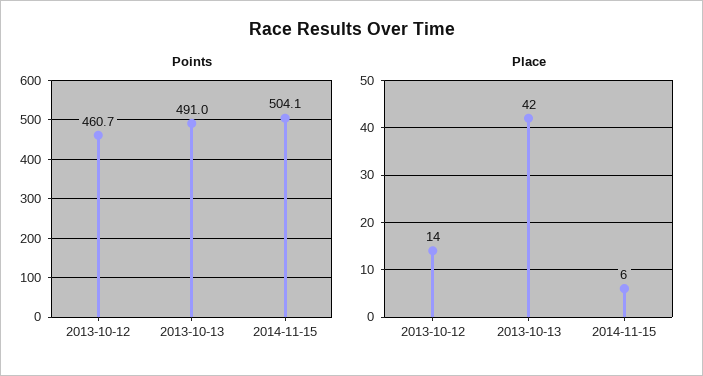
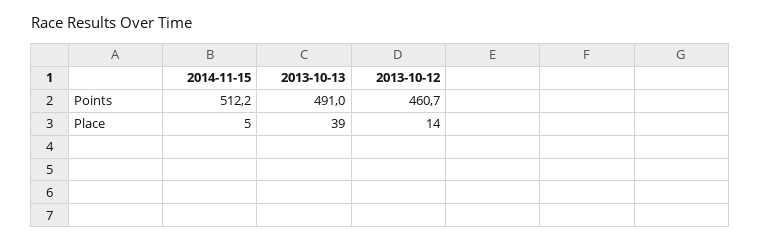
Points, 2014-11-15: 504.1 -> 512.2
Place, 2013-10-13: 42 -> 39
Place, 2014-11-15: 6 -> 5

